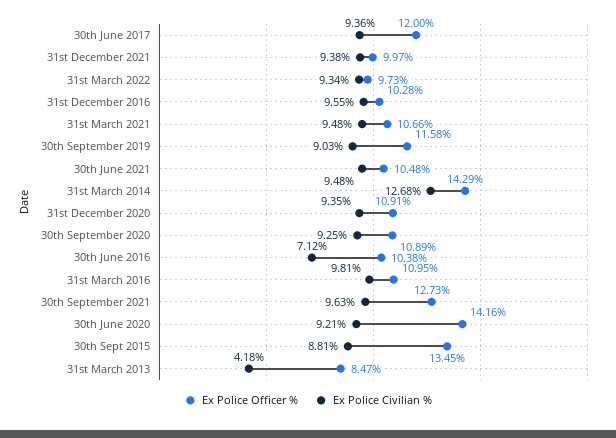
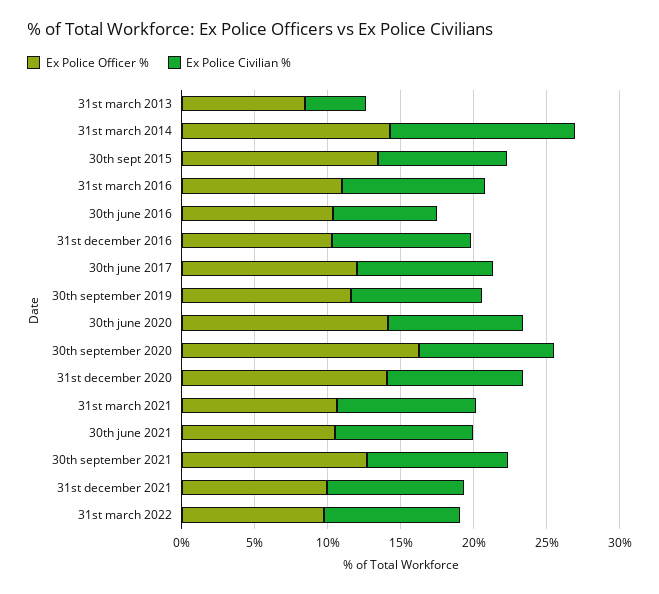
Ex Police Officer %, 31st December 2020: 10.91 -> 14
Ex Police Officer %, 30th September 2020: 10.89 -> 16

